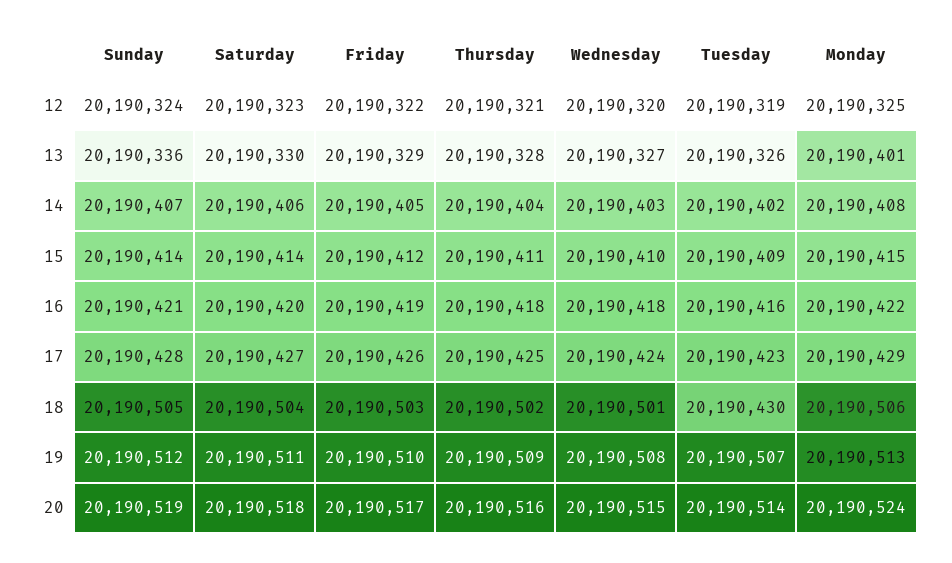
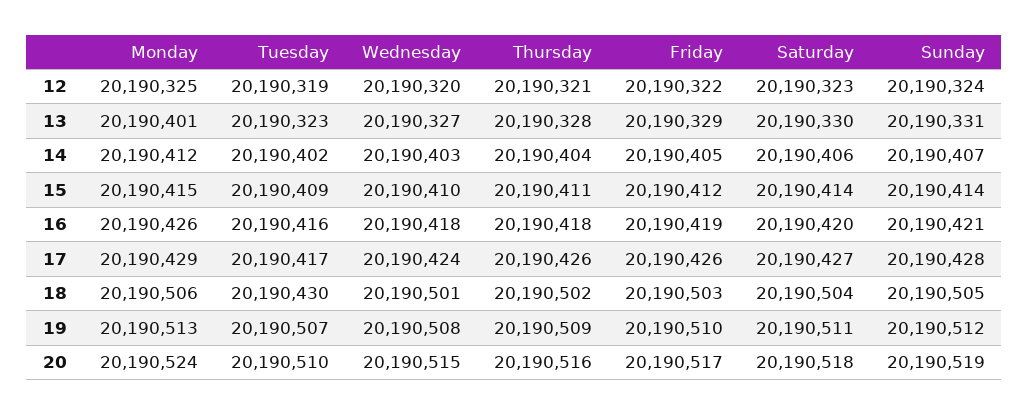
Sunday, 13: 20190336 -> 20190331
Tuesday, 13: 20190326 -> 20190323
Monday, 14: 20190408 -> 20190412
Monday, 16: 20190422 -> 20190426
Thursday, 17: 20190425 -> 20190426
Tuesday, 17: 20190423 -> 20190417
Tuesday, 20: 20190514 -> 20190510

